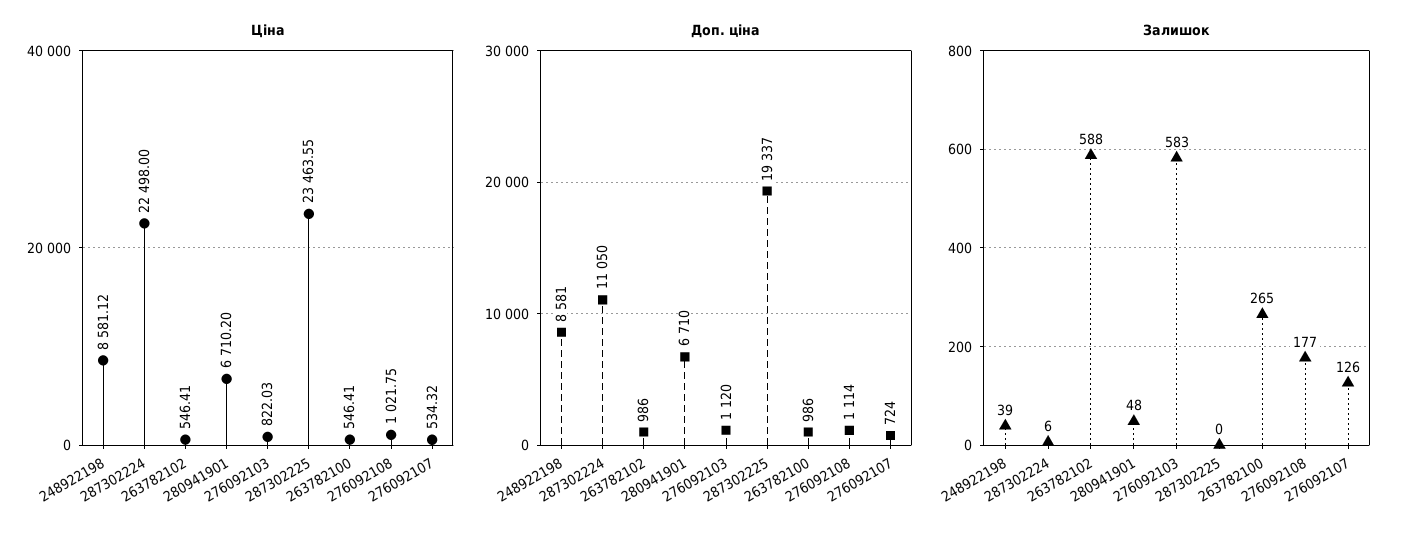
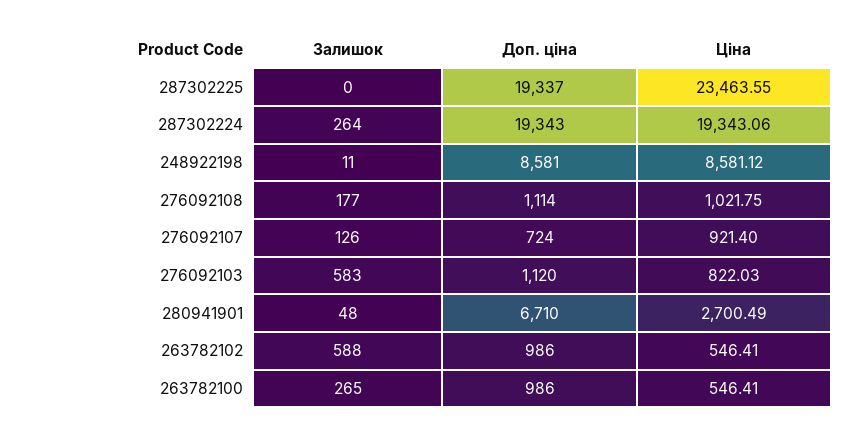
Ціна, 287302224: 22498 -> 19343.06
Ціна, 280941901: 6710.2 -> 2700.49
Ціна, 276092107: 534.32 -> 921.4
Доп. ціна, 287302224: 11050 -> 19343
Залишок, 248922198: 39 -> 11
Залишок, 287302224: 6 -> 264

